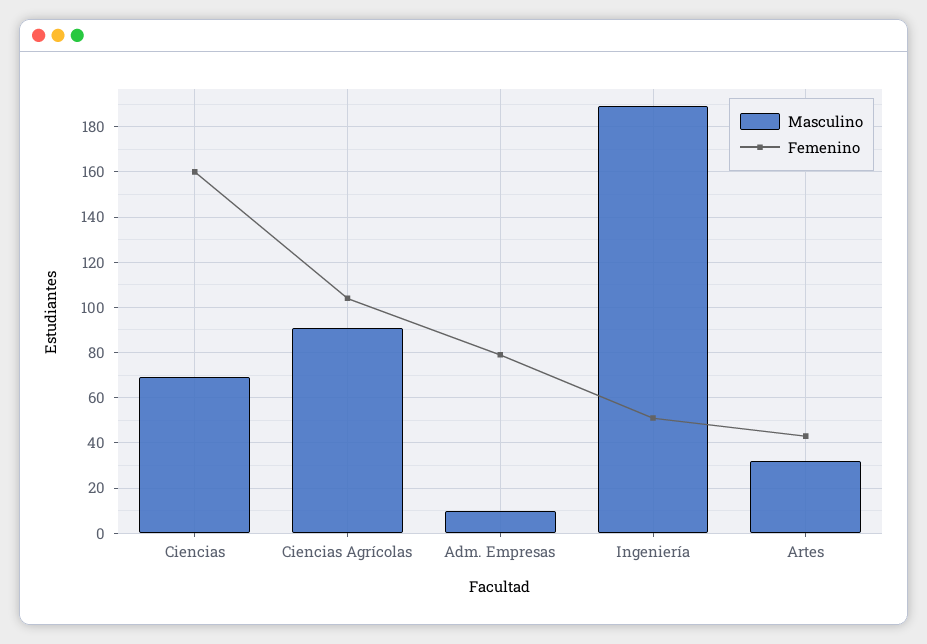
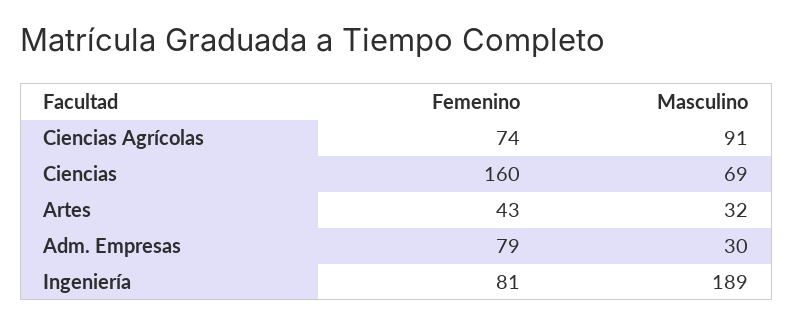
Femenino, Ciencias Agrícolas: 105 -> 74
Masculino, Adm. Empresas: 10 -> 30
Femenino, Ingeniería: 50 -> 81

